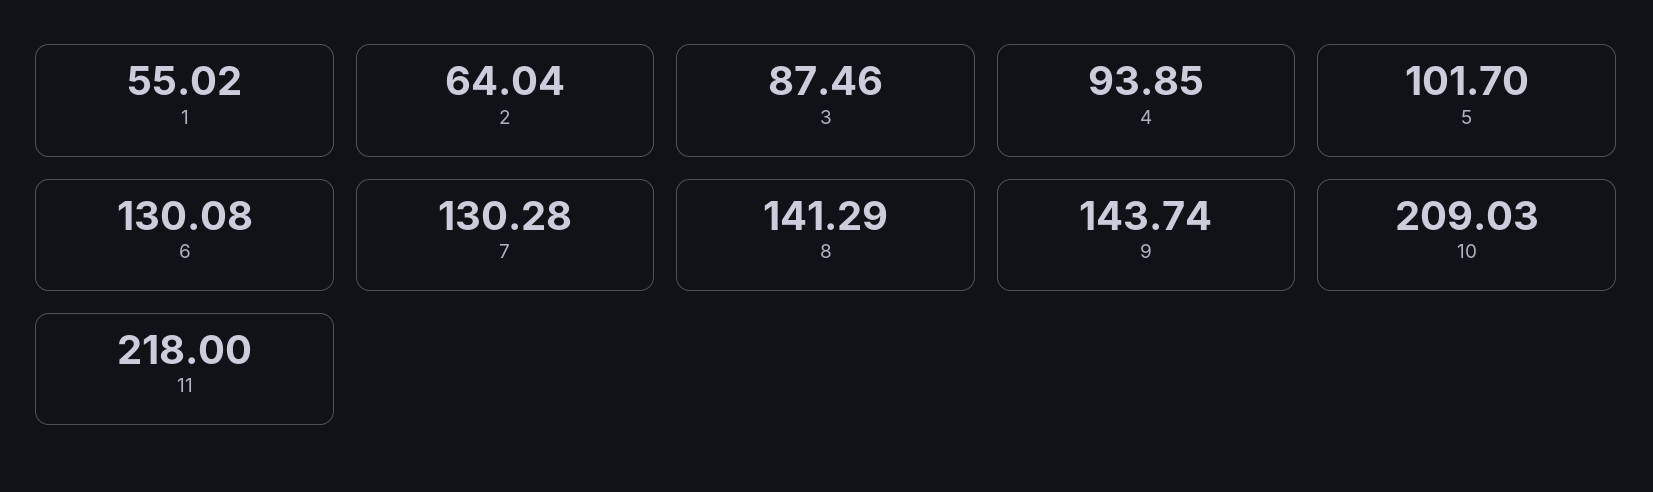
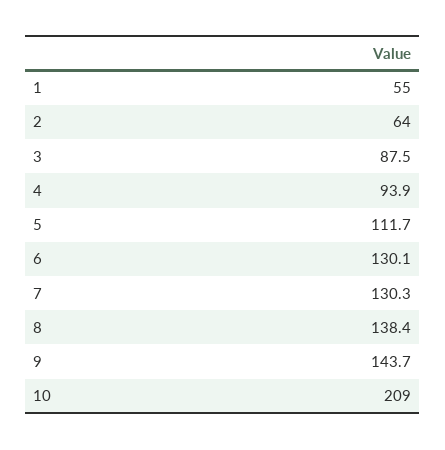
5: 101.7 -> 111.7
8: 141.29 -> 138.4
11: 218 -> none

